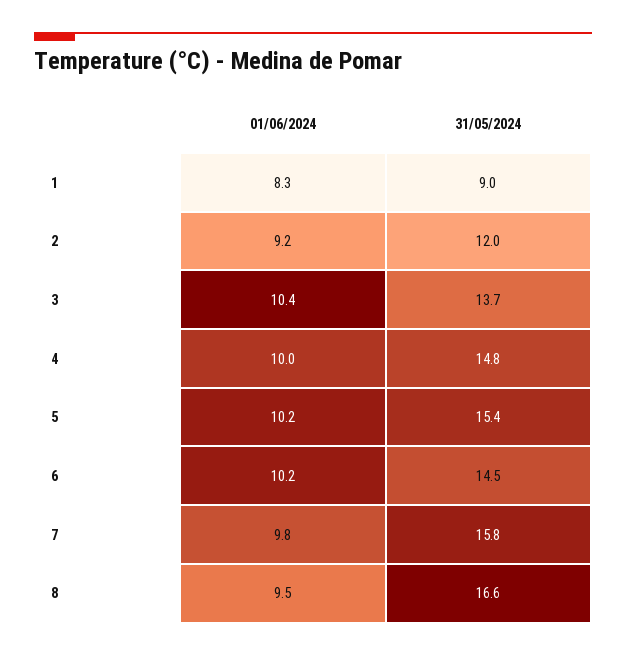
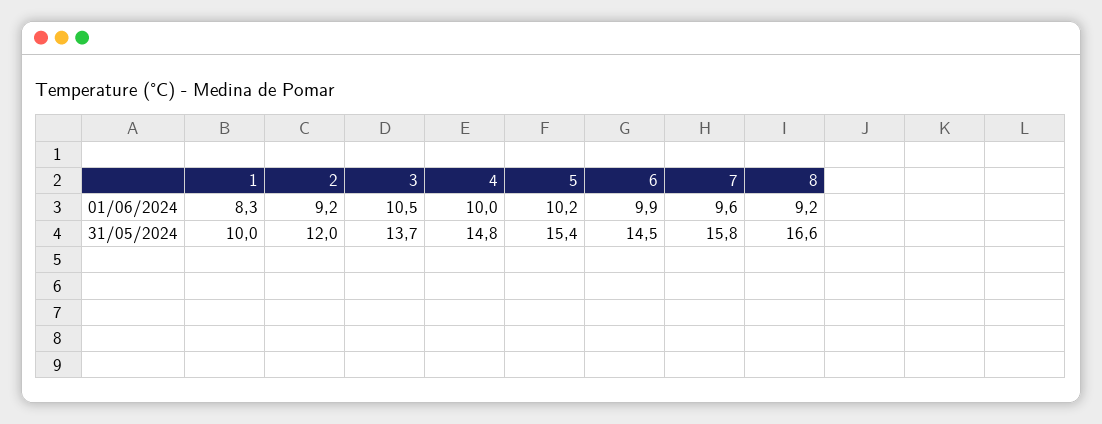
31/05/2024, 1: 9 -> 10
01/06/2024, 3: 10.4 -> 10.5
01/06/2024, 6: 10.2 -> 9.9
01/06/2024, 7: 9.8 -> 9.6
01/06/2024, 8: 9.5 -> 9.2

